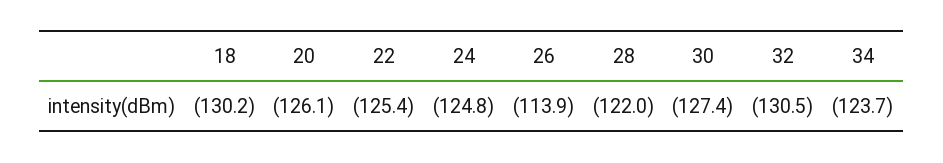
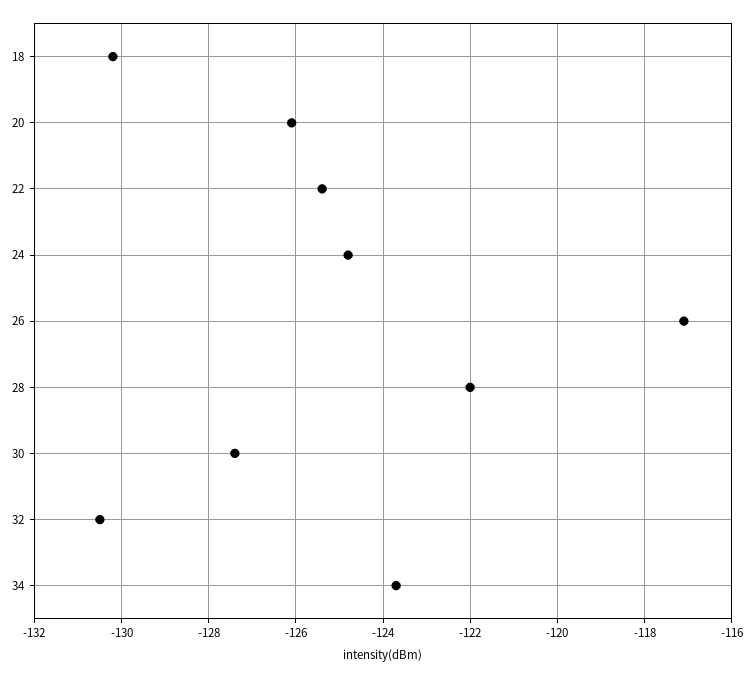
26: -113.9 -> -117

